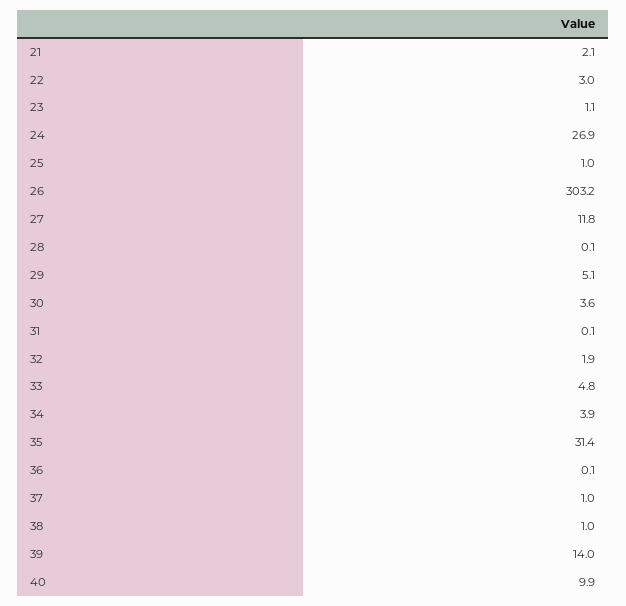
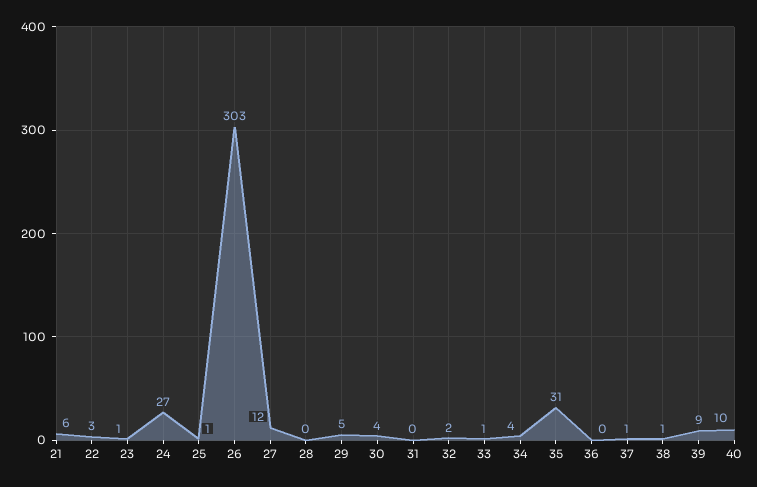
21: 2.1 -> 6
33: 4.8 -> 1
39: 14 -> 9

